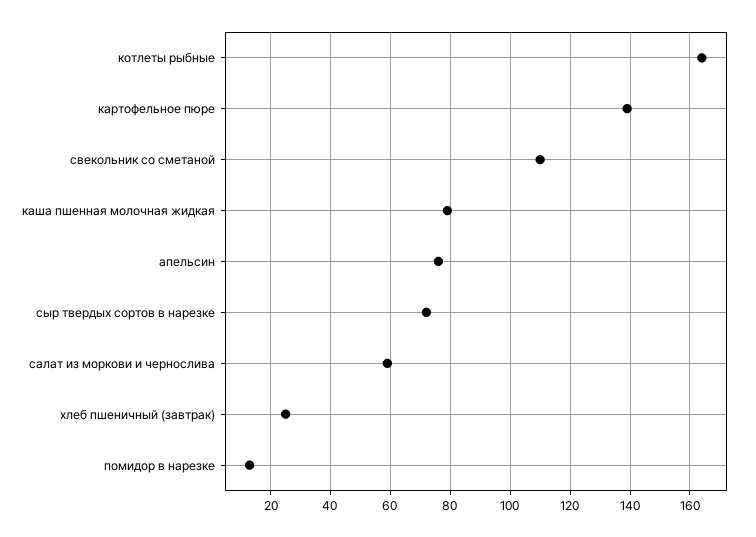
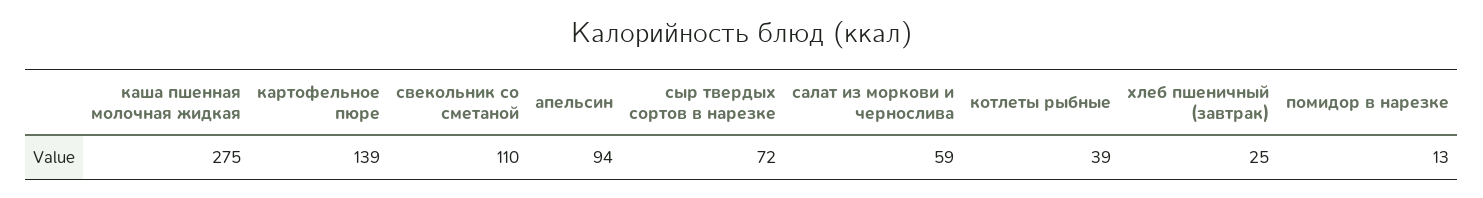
котлеты рыбные: 165 -> 39
каша пшенная молочная жидкая: 80 -> 275
апельсин: 75 -> 94

